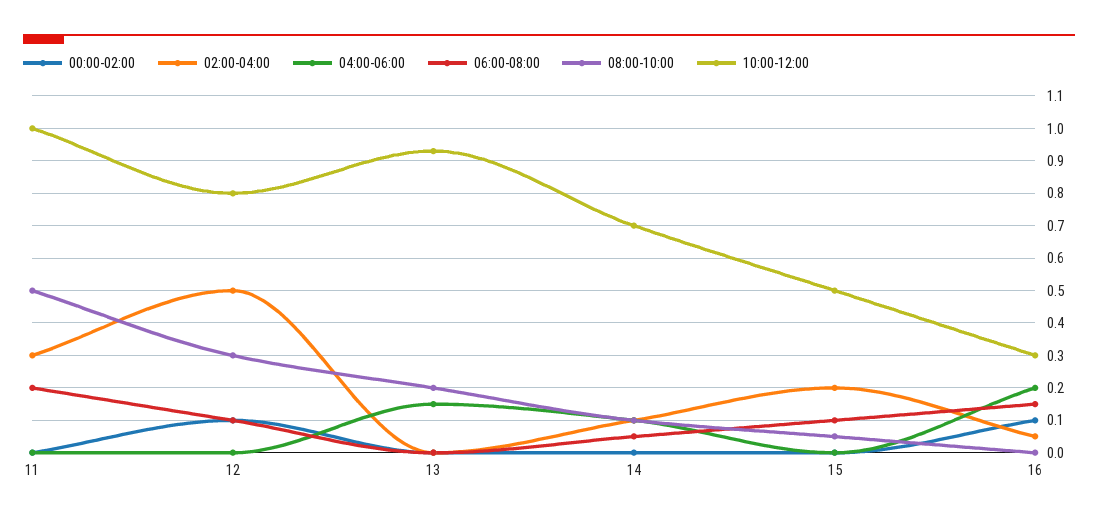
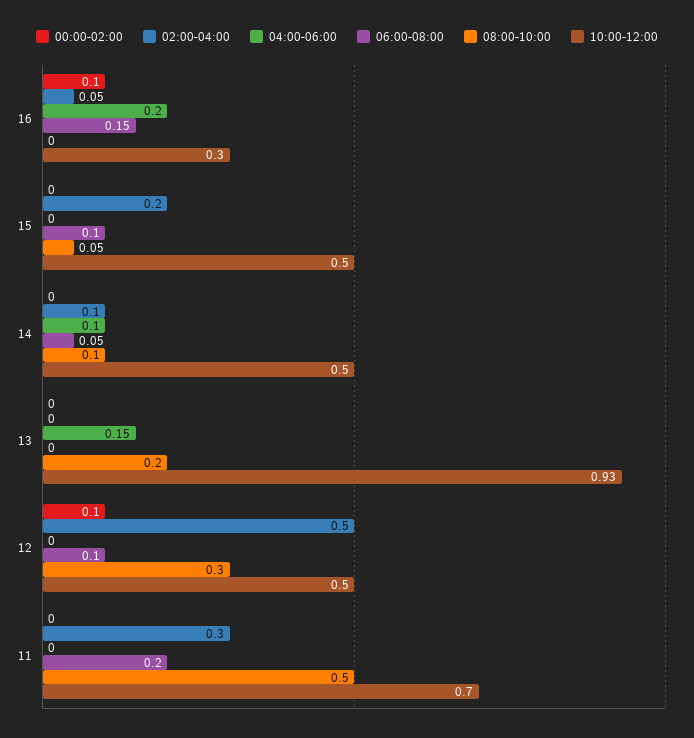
10:00-12:00, 11: 1 -> 0.7
10:00-12:00, 12: 0.8 -> 0.5
10:00-12:00, 14: 0.7 -> 0.5

